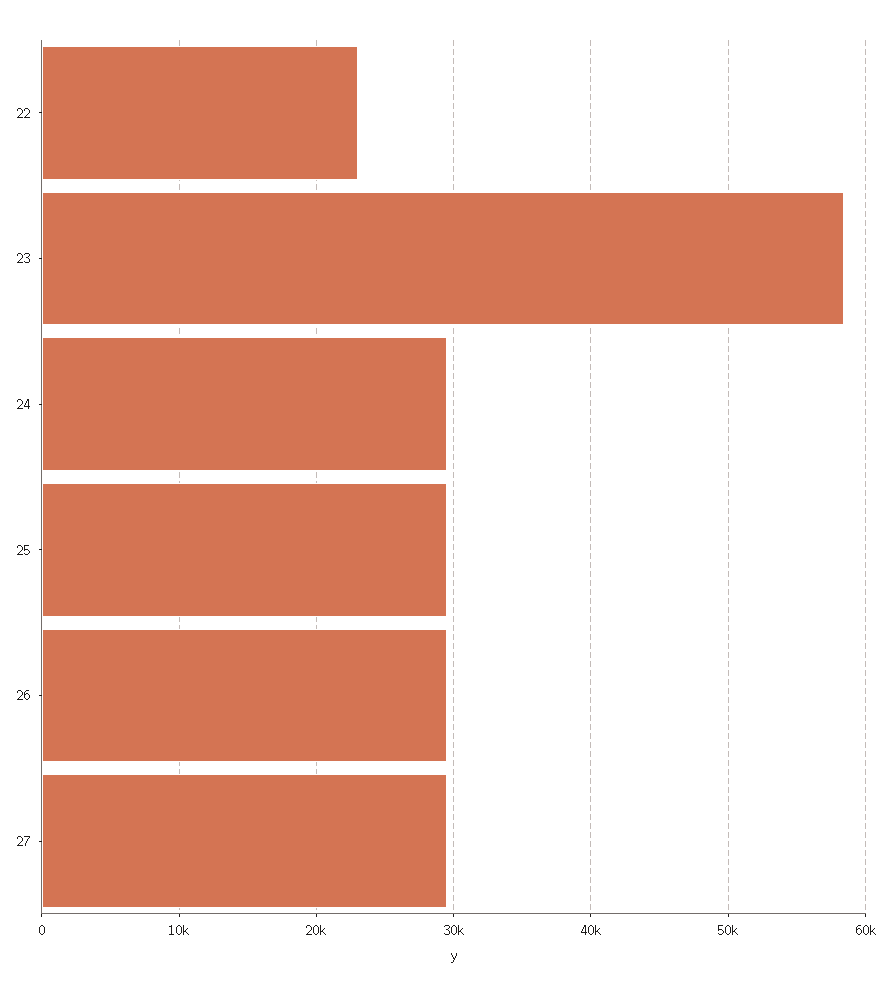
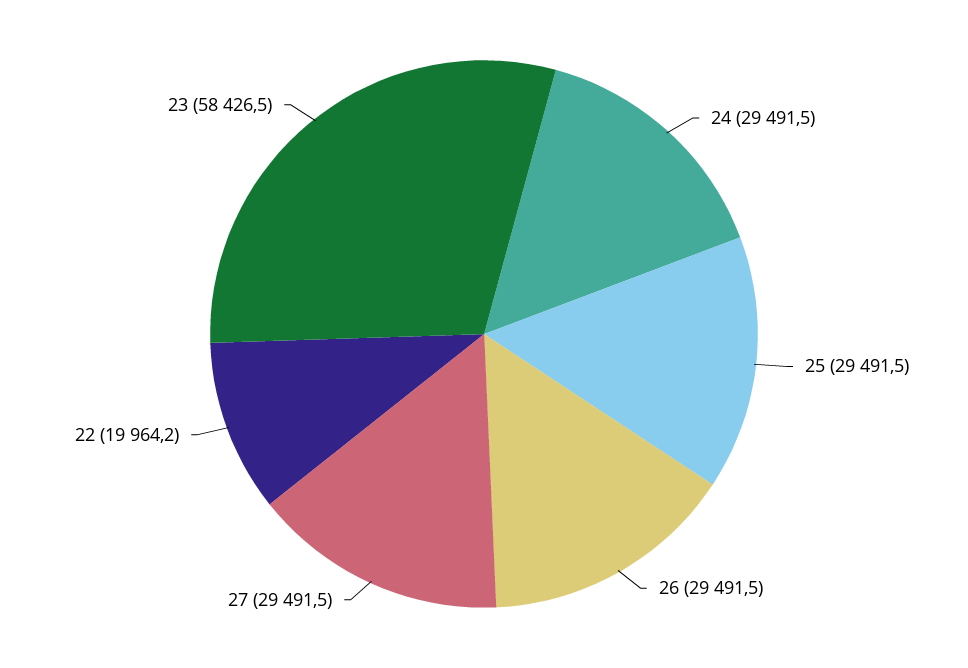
22: 23000 -> 19964.2

